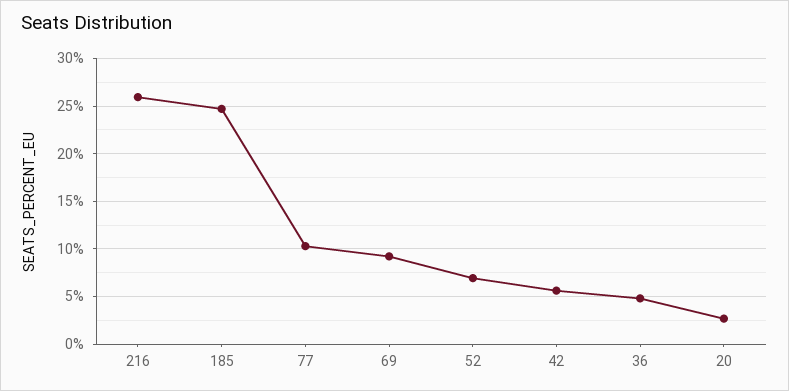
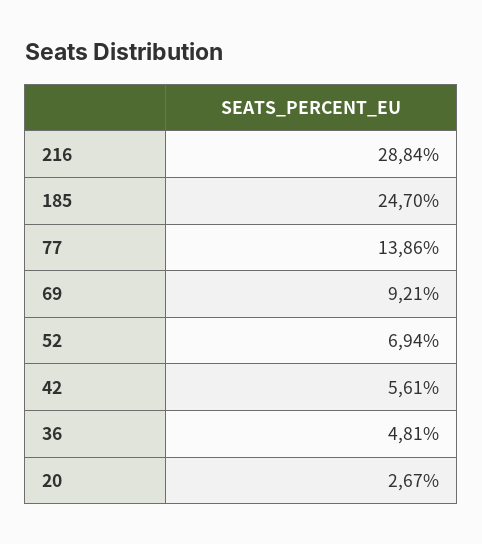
216: 26 -> 28.84
77: 10 -> 13.86

